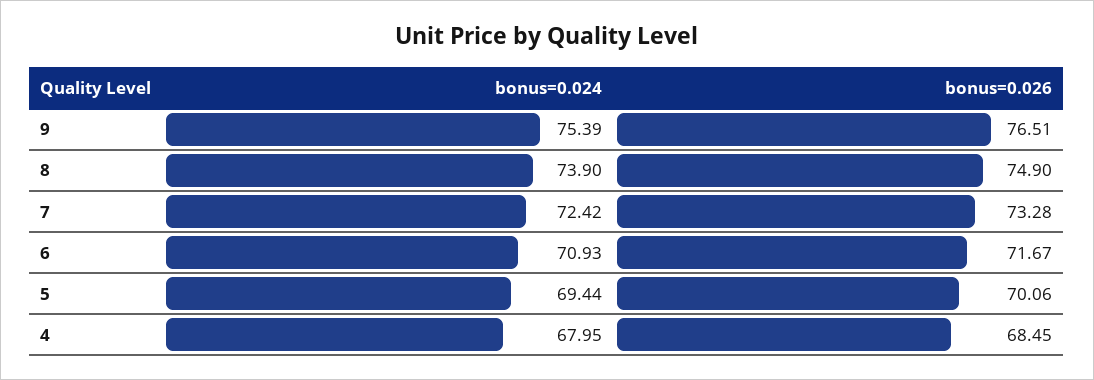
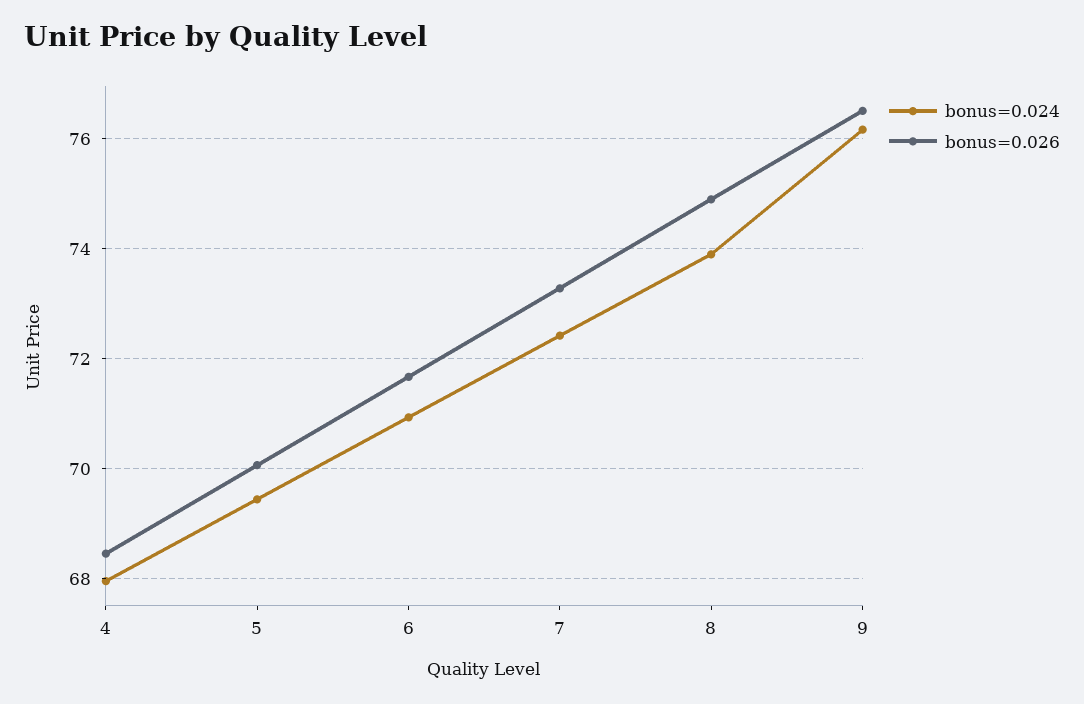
bonus=0.024, 9: 75.39 -> 76.2

